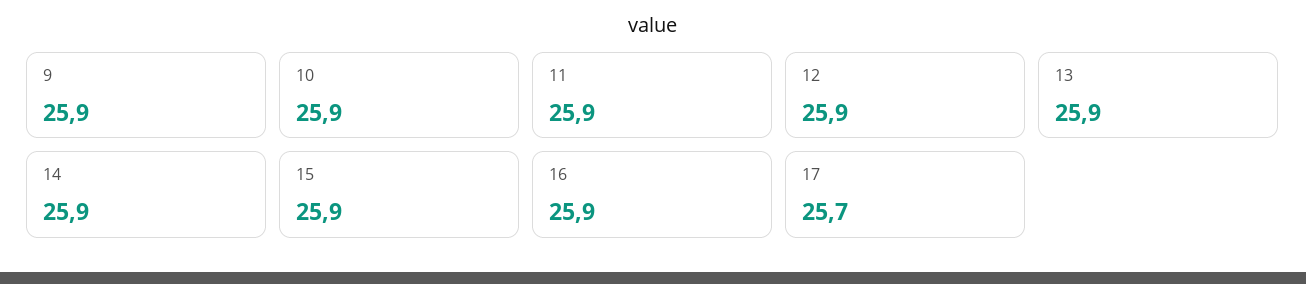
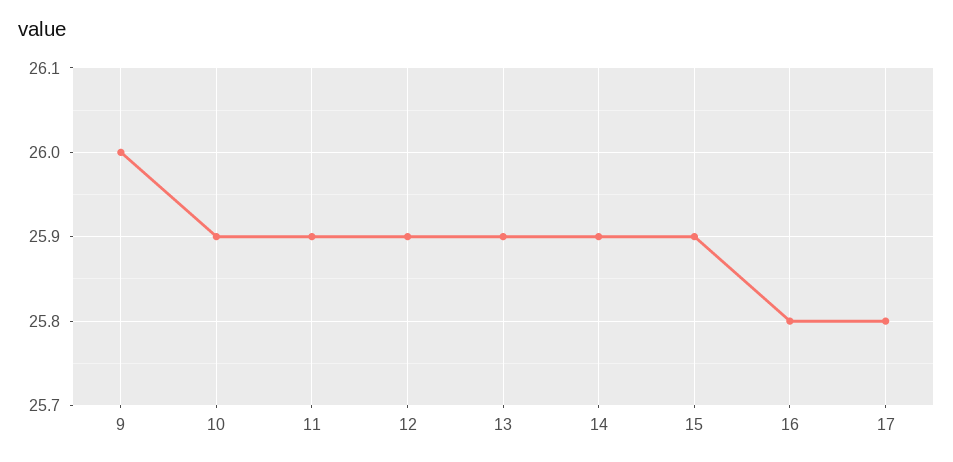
9: 25.9 -> 26
16: 25.9 -> 25.8
17: 25.7 -> 25.8

